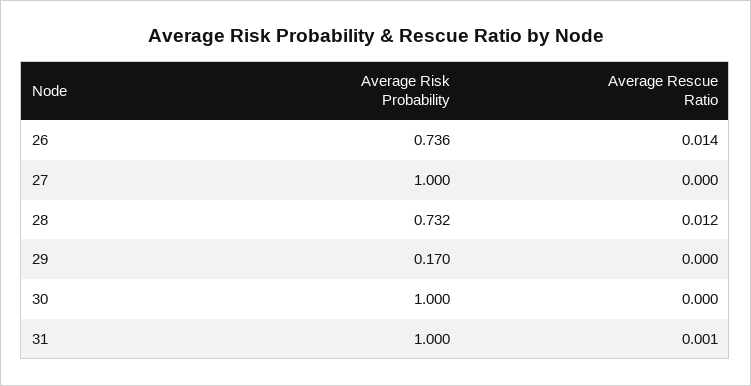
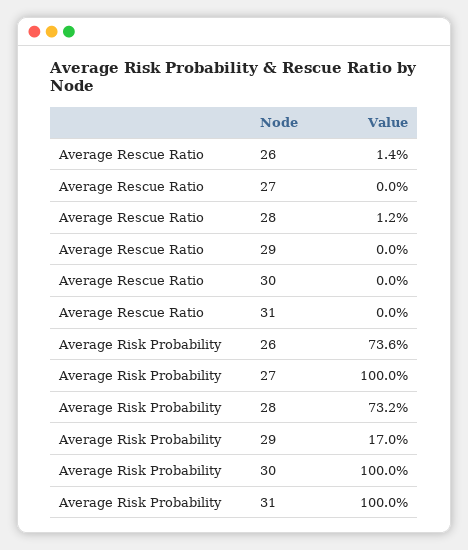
Average Rescue Ratio, 31: 0.001 -> 0

